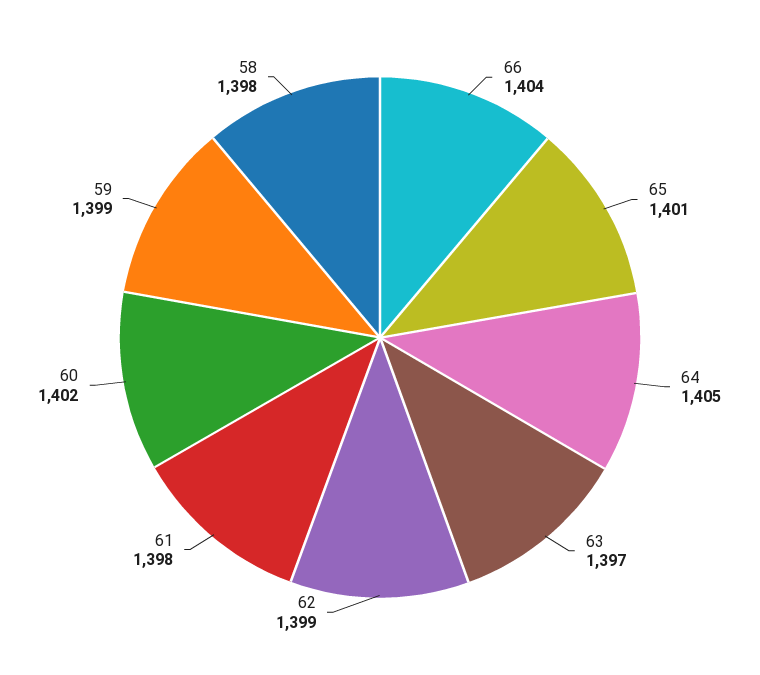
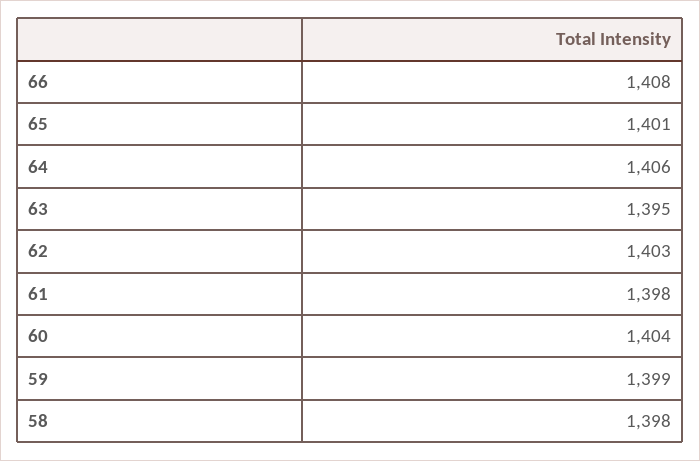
66: 1404 -> 1408
64: 1405 -> 1406
63: 1397 -> 1395
62: 1399 -> 1403
60: 1402 -> 1404

